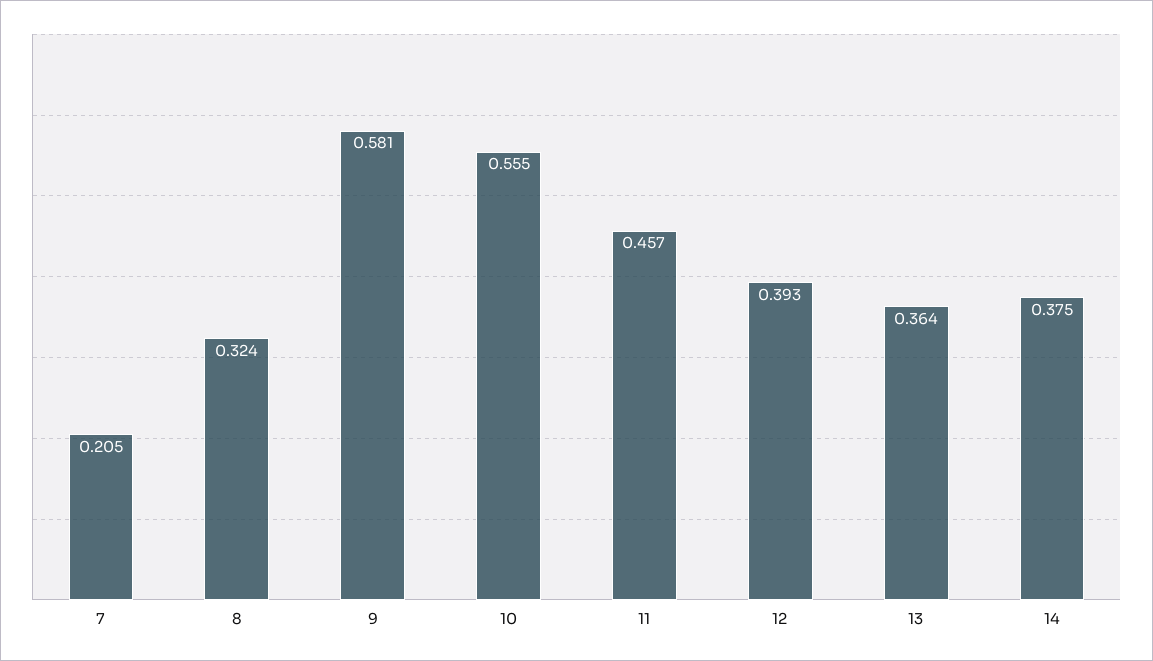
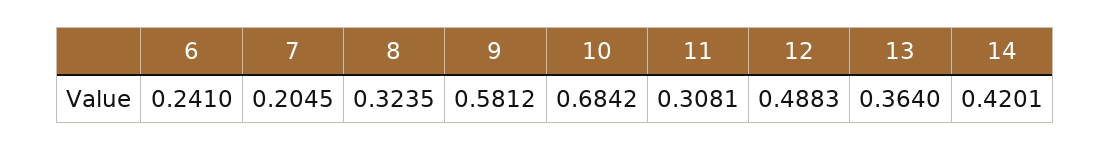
10: 0.555 -> 0.6842
11: 0.457 -> 0.3081
12: 0.393 -> 0.4883
14: 0.375 -> 0.4201
6: none -> 0.241

